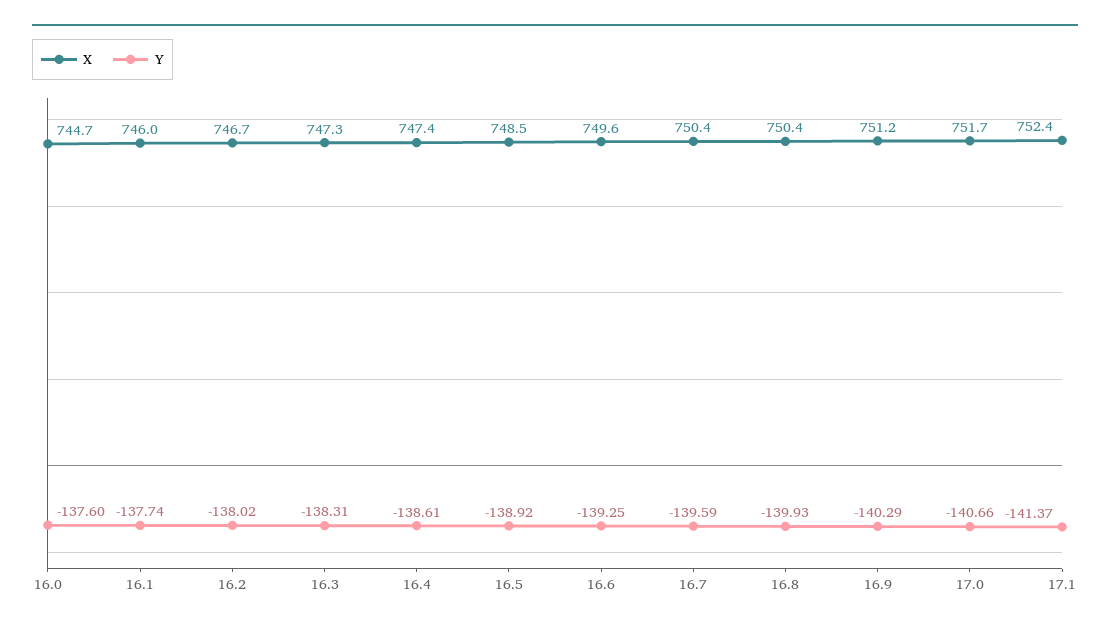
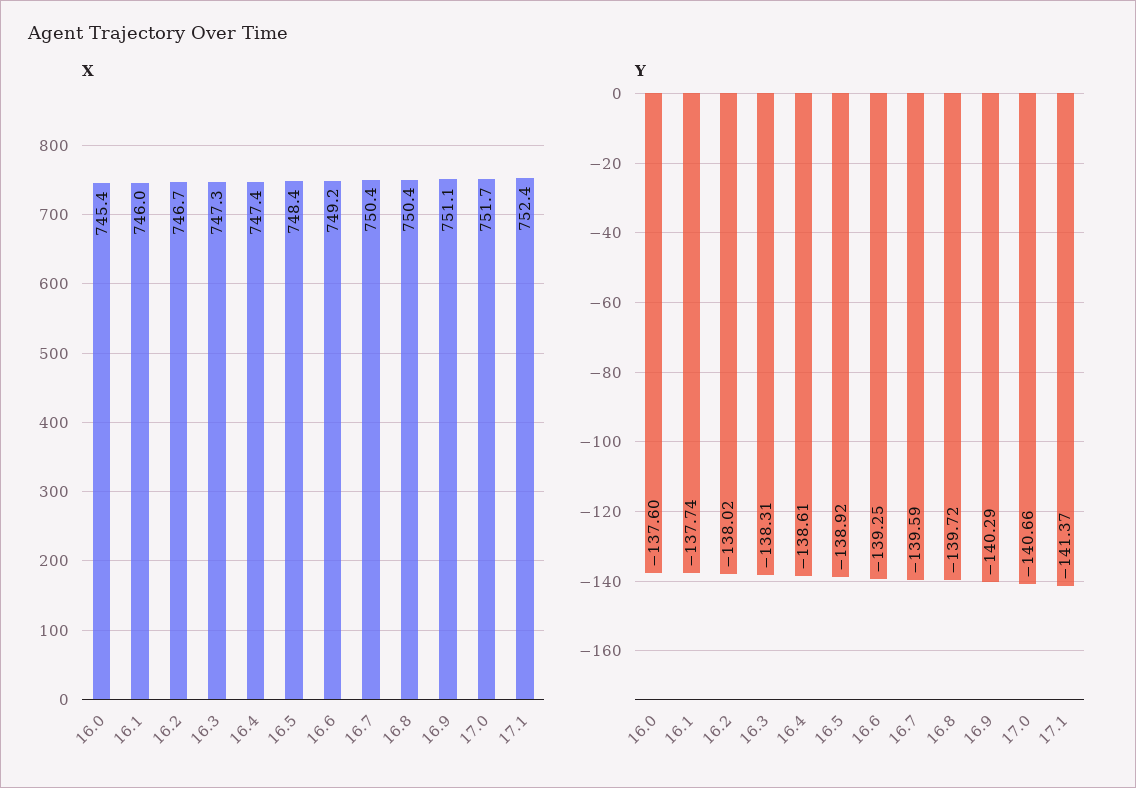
X, 16.0: 744.7 -> 745.4
X, 16.5: 748.5 -> 748.4
X, 16.6: 749.6 -> 749.2
Y, 16.8: -139.93 -> -139.72
X, 16.9: 751.2 -> 751.1

